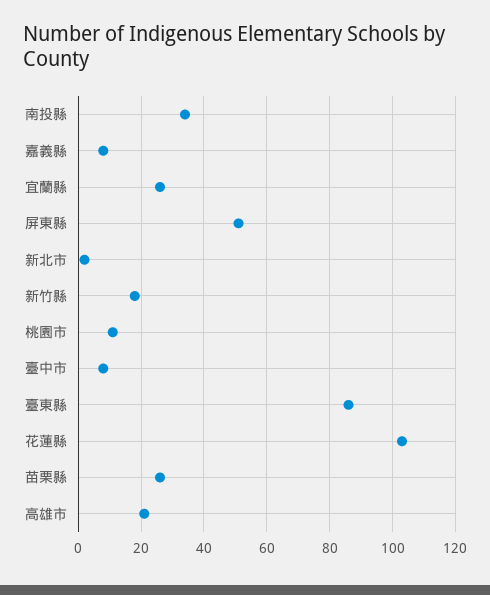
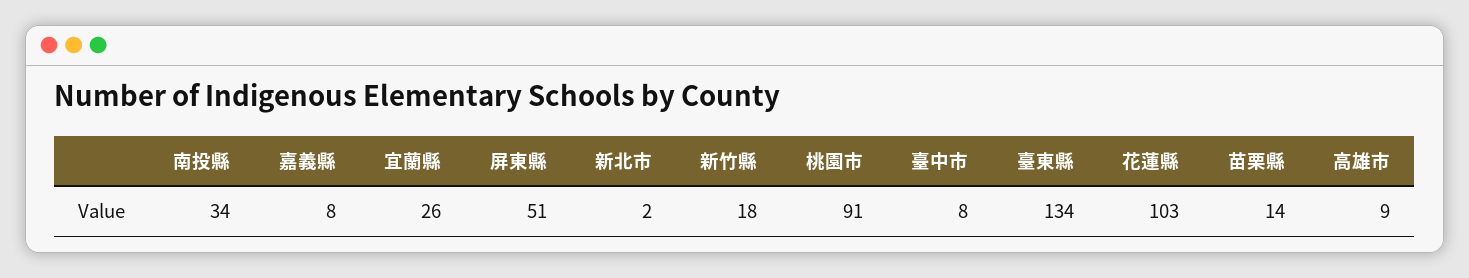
桃園市: 10 -> 91
臺東縣: 85 -> 134
苗栗縣: 25 -> 14
高雄市: 20 -> 9

